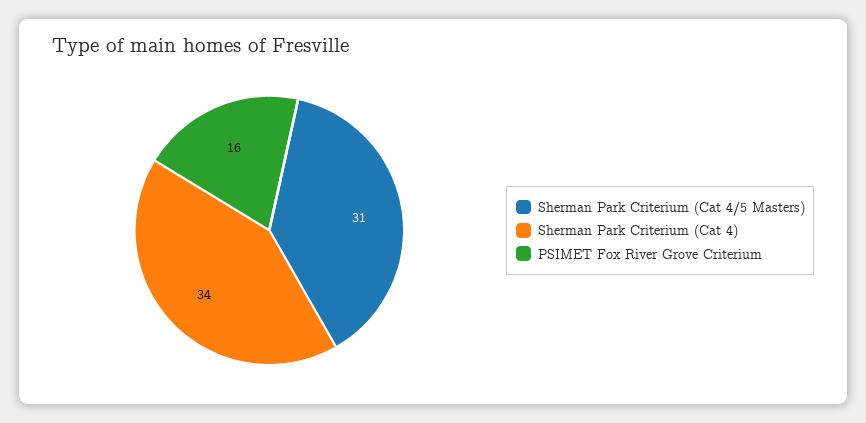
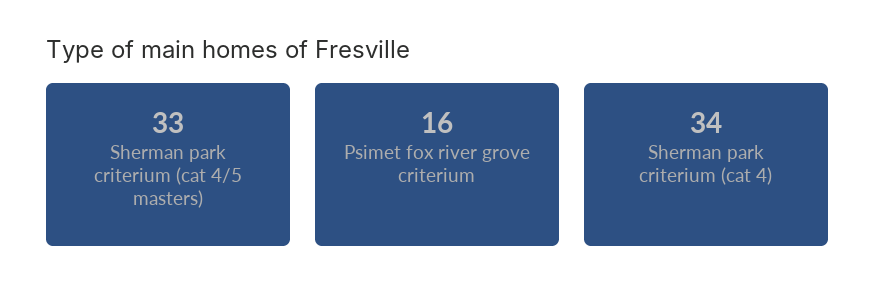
Sherman Park Criterium (Cat 4/5 Masters): 31 -> 33

